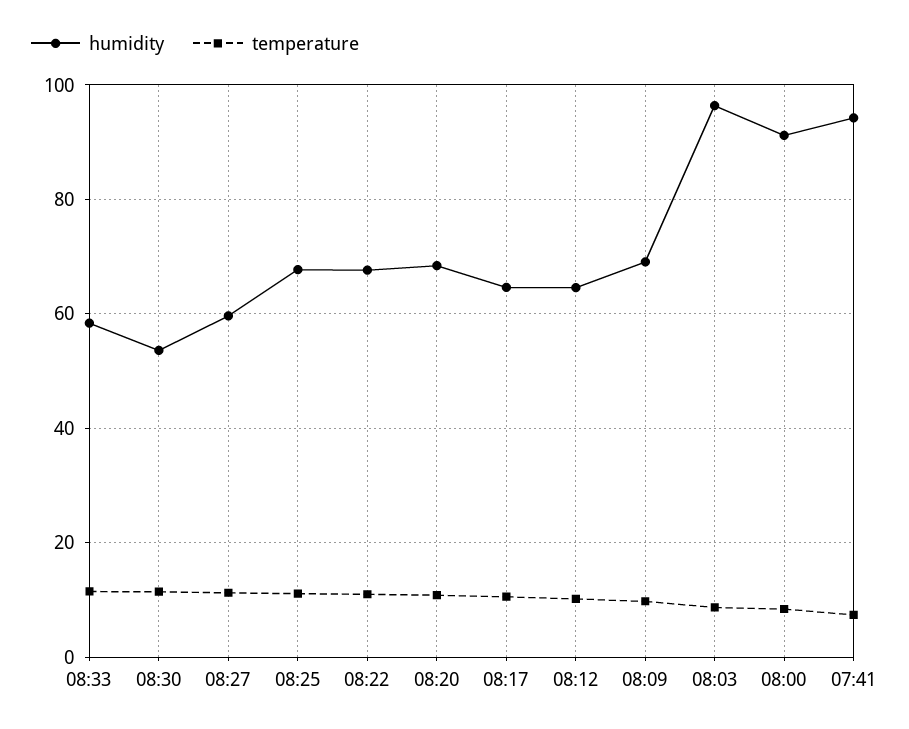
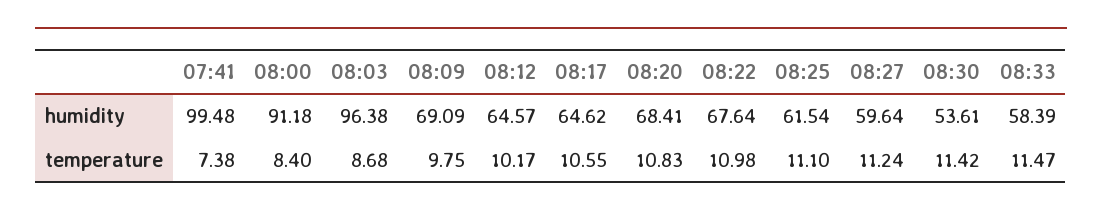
humidity, 08:25: 68 -> 61.54
humidity, 07:41: 94 -> 99.48

